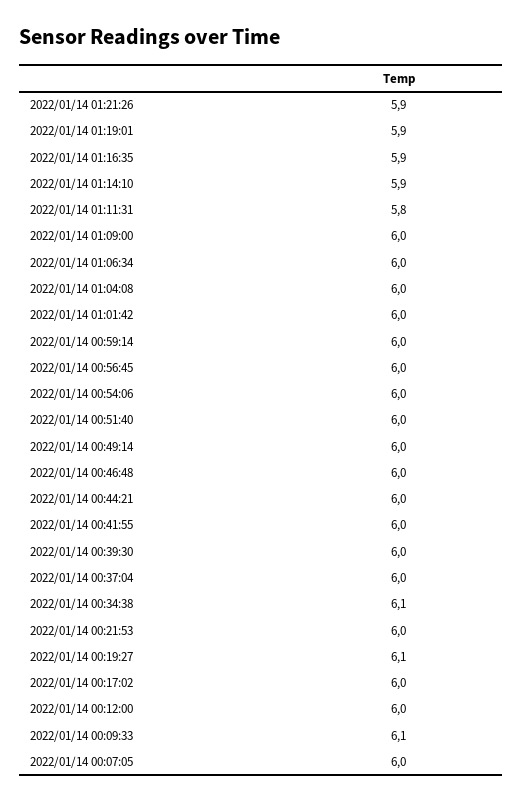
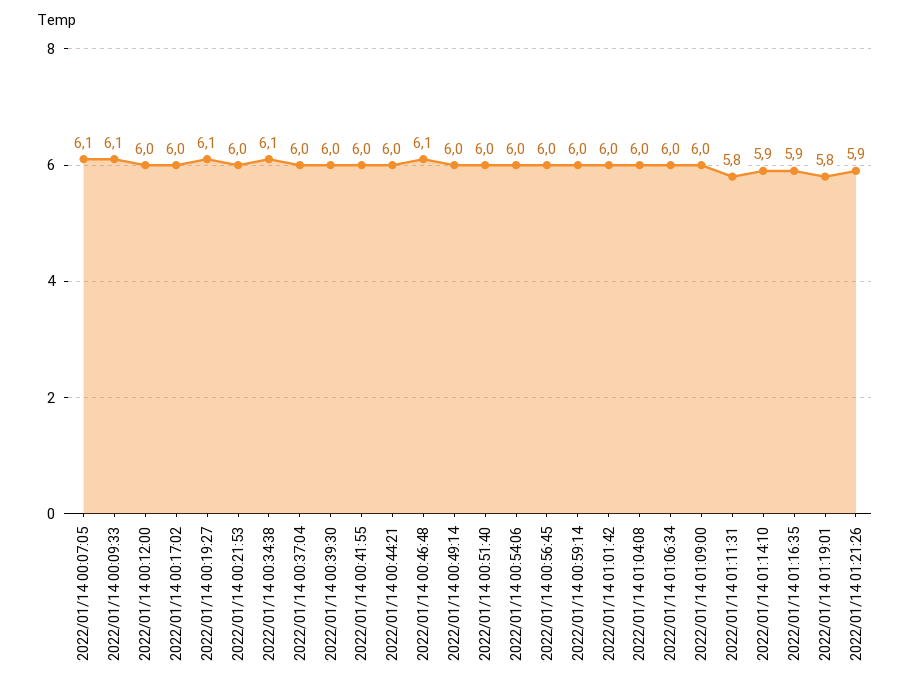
2022/01/14 01:19:01: 5.9 -> 5.8
2022/01/14 00:46:48: 6 -> 6.1
2022/01/14 00:07:05: 6 -> 6.1

